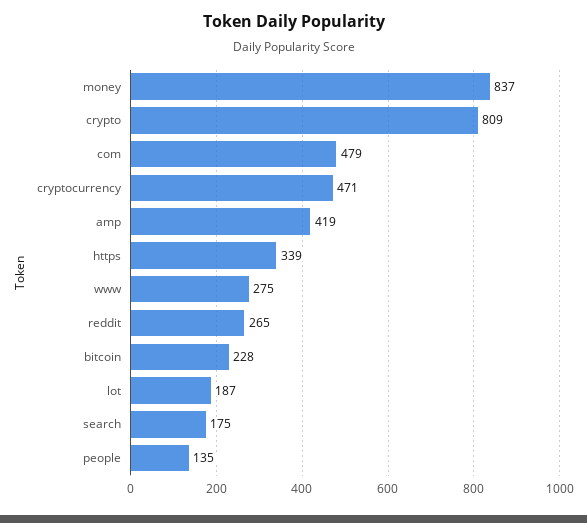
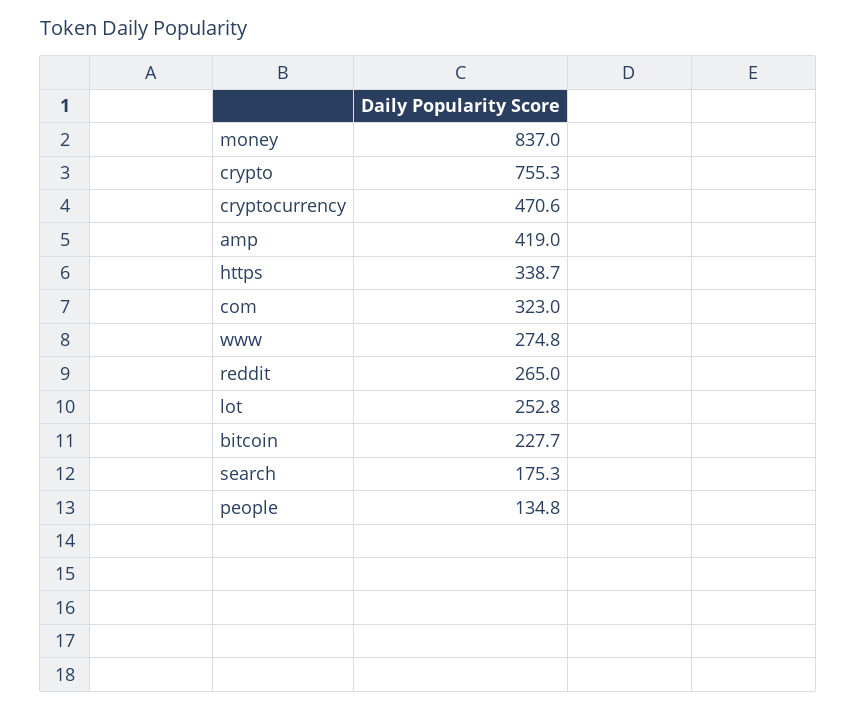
crypto: 809 -> 755.3
com: 479 -> 323
lot: 187 -> 252.8

